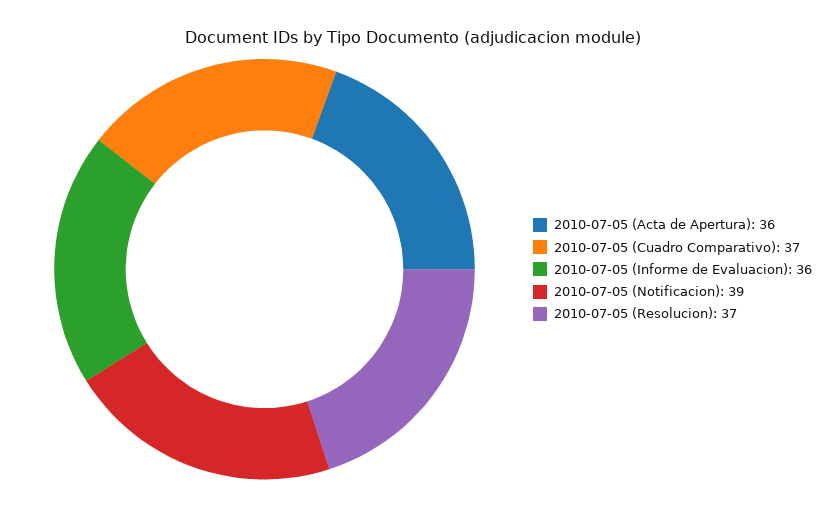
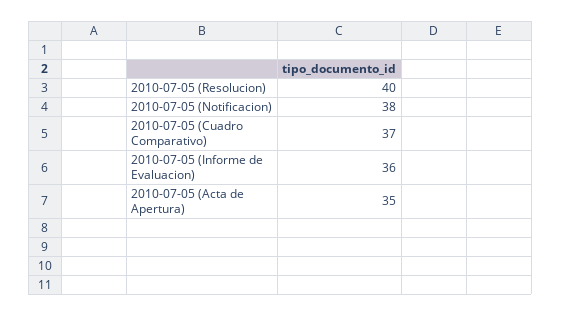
2010-07-05 (Acta de Apertura): 36 -> 35
2010-07-05 (Notificacion): 39 -> 38
2010-07-05 (Resolucion): 37 -> 40

